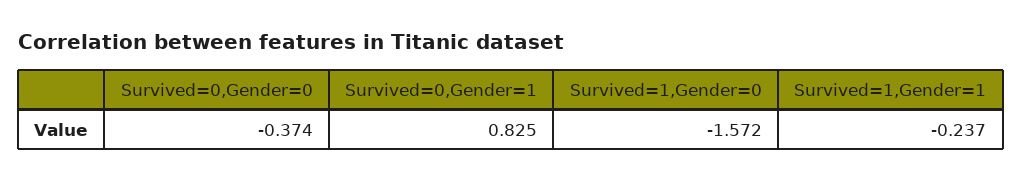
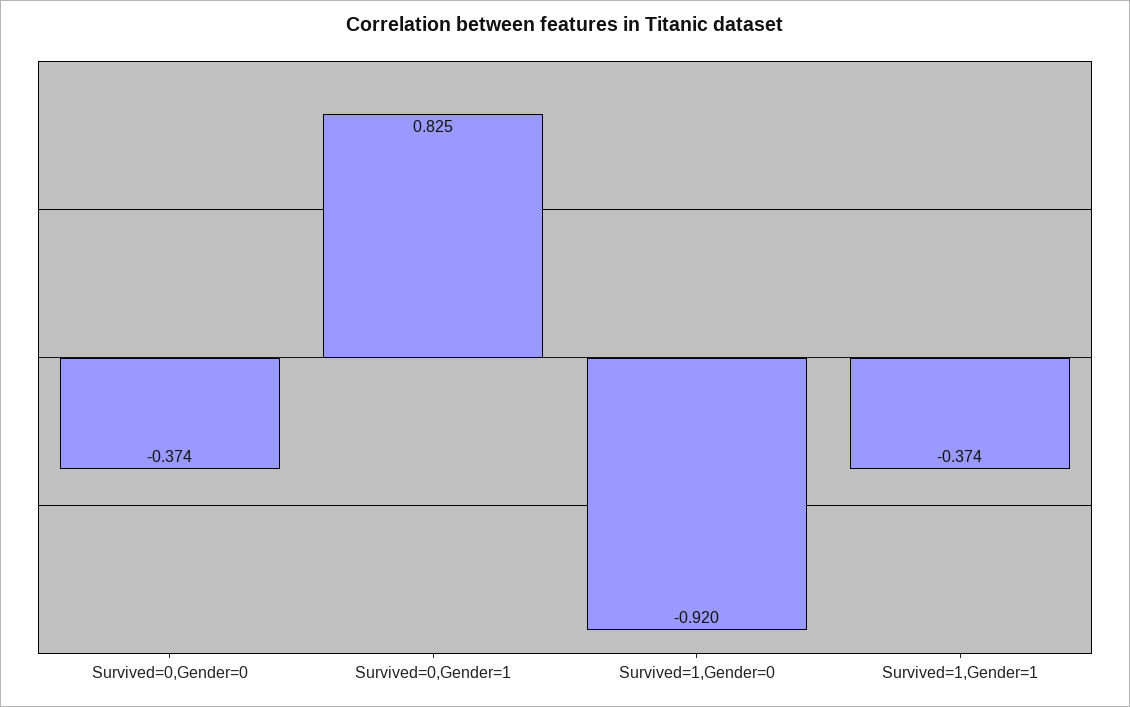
Survived=1,Gender=0: -1.572 -> -0.92
Survived=1,Gender=1: -0.237 -> -0.374

